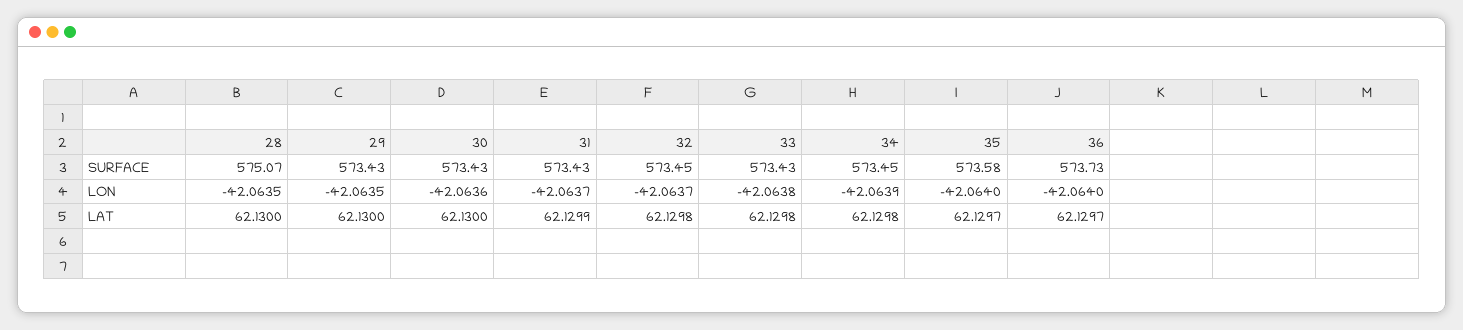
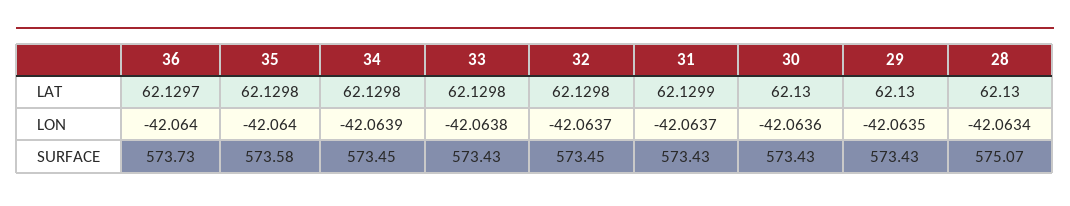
28, LON: -42.0635 -> -42.0634
35, LAT: 62.1297 -> 62.1298

